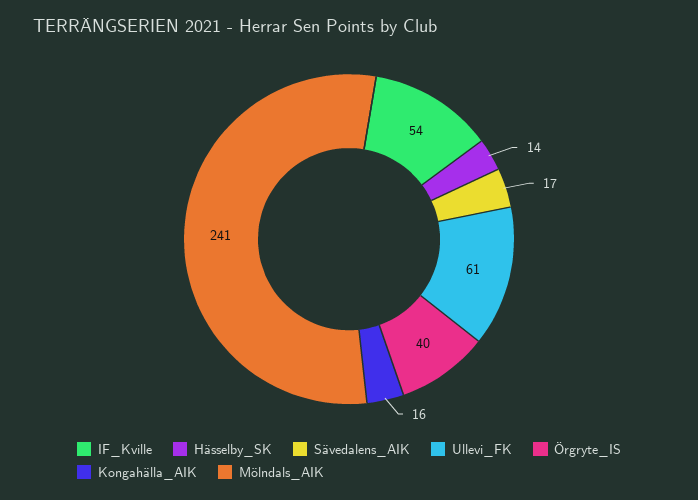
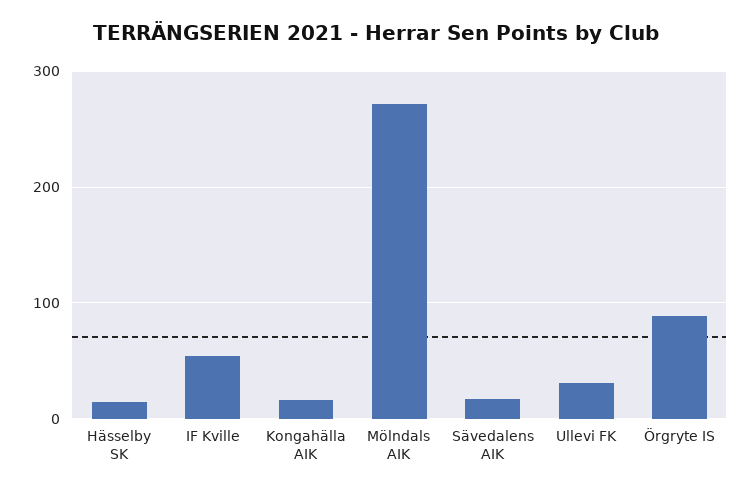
Ullevi_FK: 61 -> 30
Örgryte_IS: 40 -> 90
Mölndals_AIK: 241 -> 270

